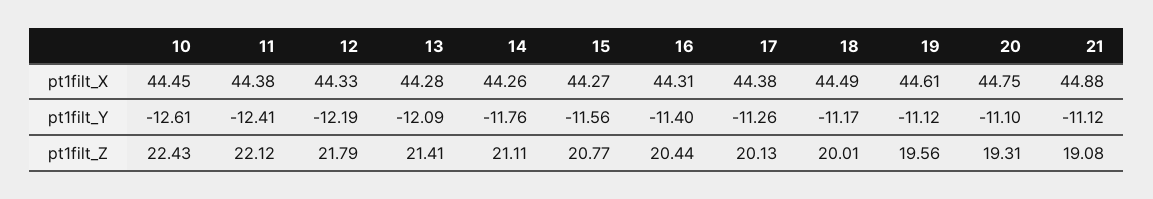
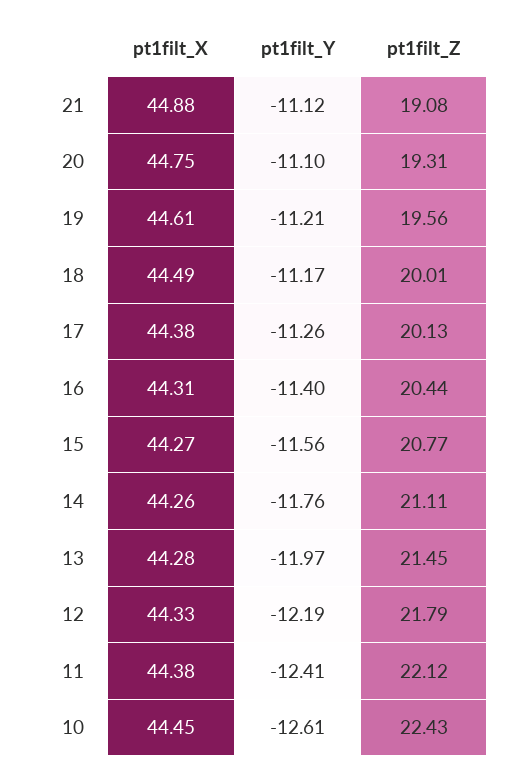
13, pt1filt_Y: -12.09 -> -11.97
19, pt1filt_Y: -11.12 -> -11.21
13, pt1filt_Z: 21.41 -> 21.45

